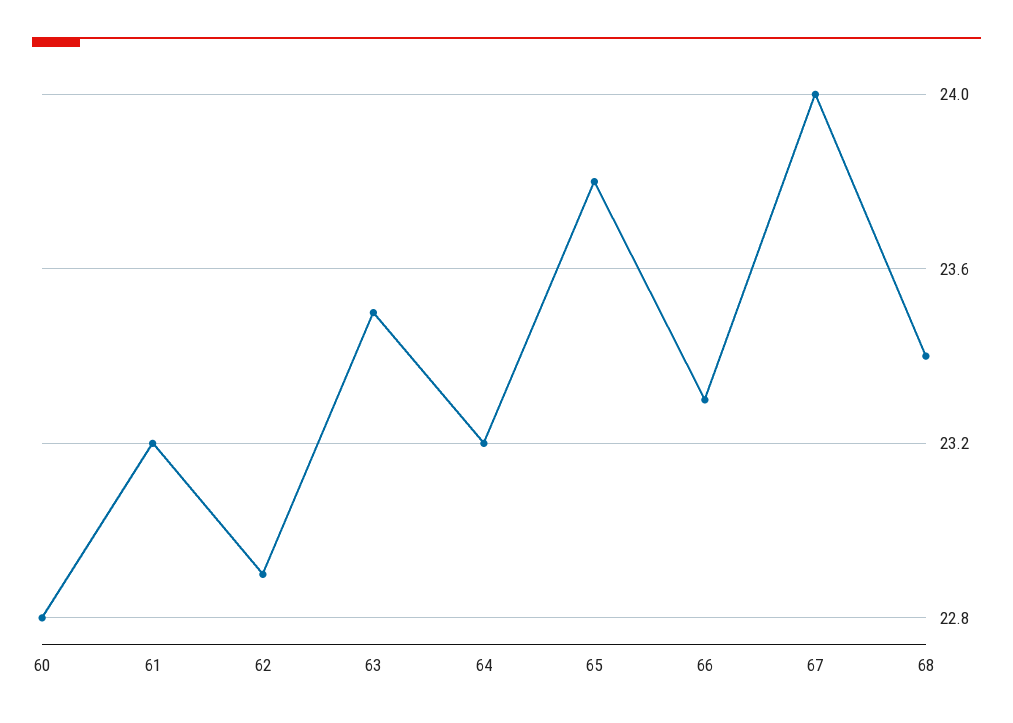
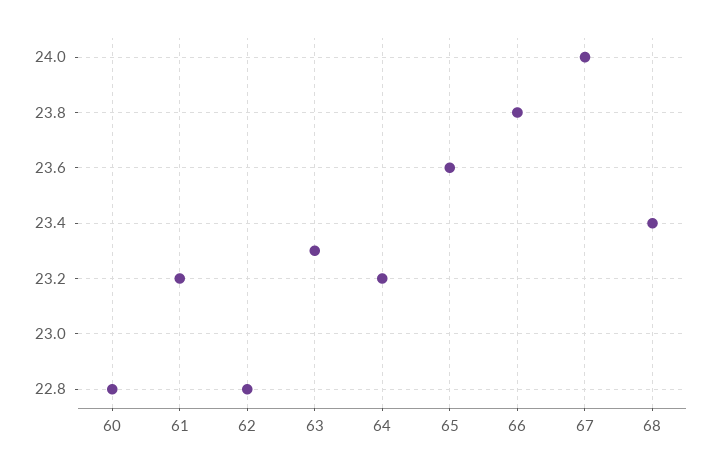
62: 22.9 -> 22.8
63: 23.5 -> 23.3
65: 23.8 -> 23.6
66: 23.3 -> 23.8

